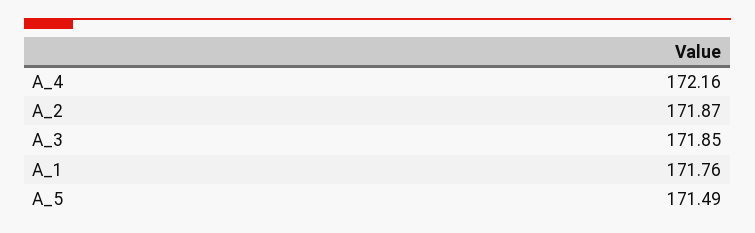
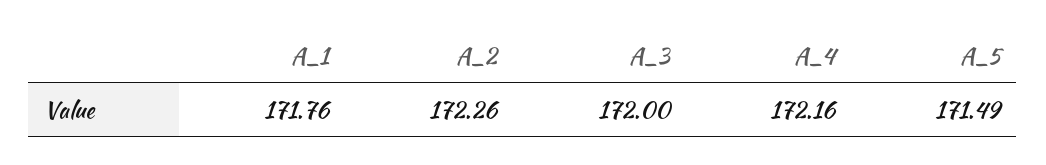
A_2: 171.87 -> 172.26
A_3: 171.85 -> 172

